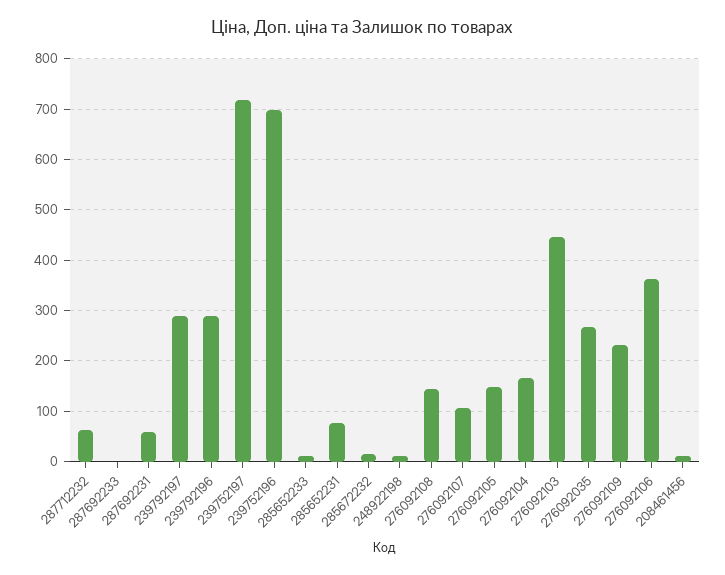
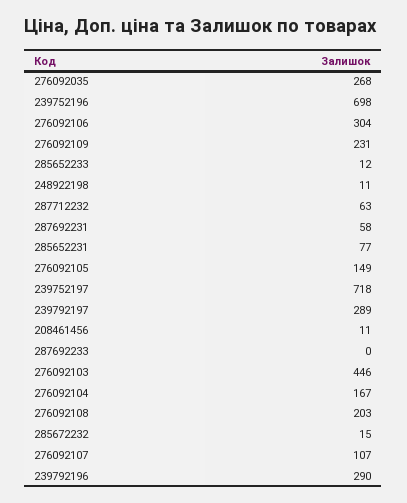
276092108: 140 -> 203
276092106: 360 -> 304

